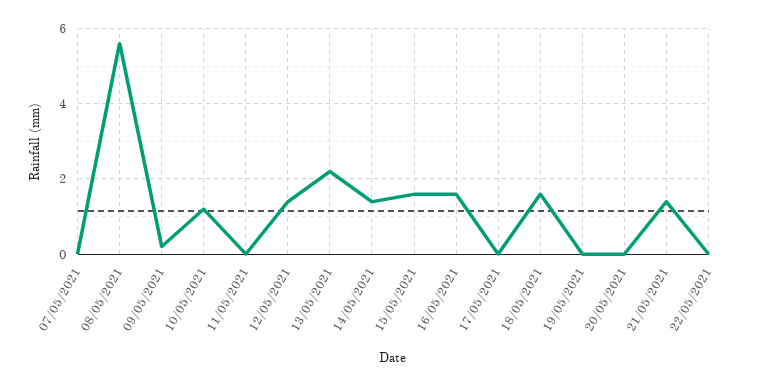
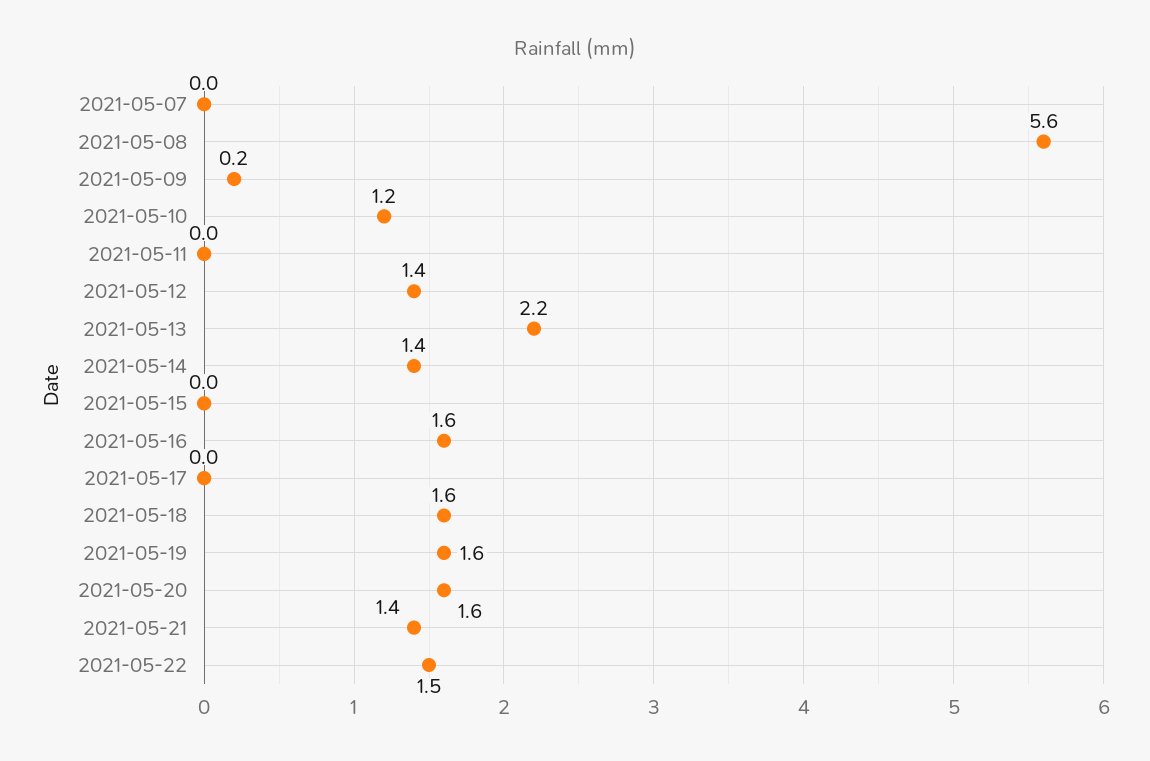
15/05/2021: 1.5 -> 0
19/05/2021: 0 -> 1.6
20/05/2021: 0 -> 1.6
22/05/2021: 0 -> 1.5

